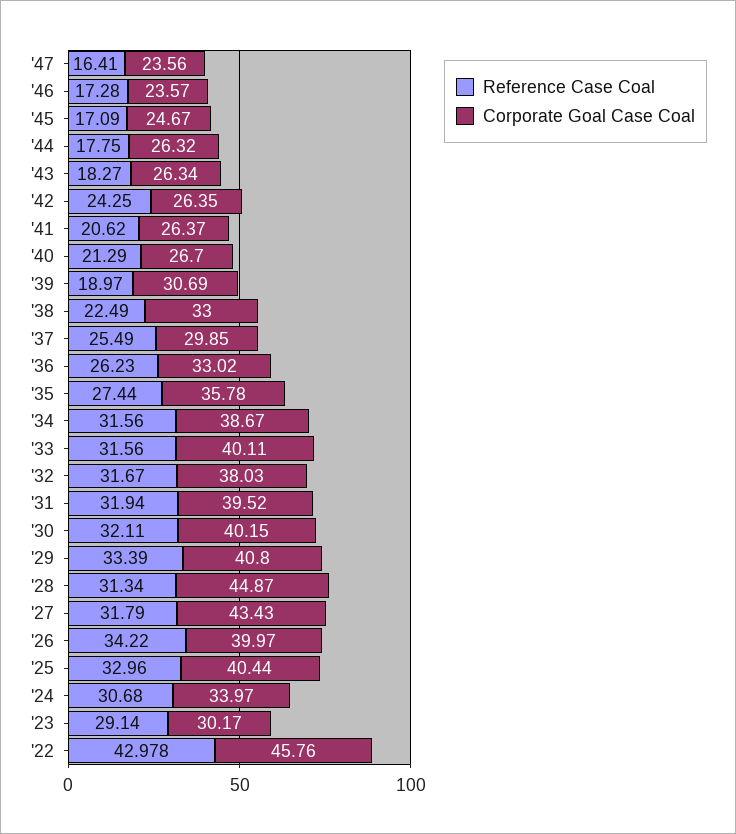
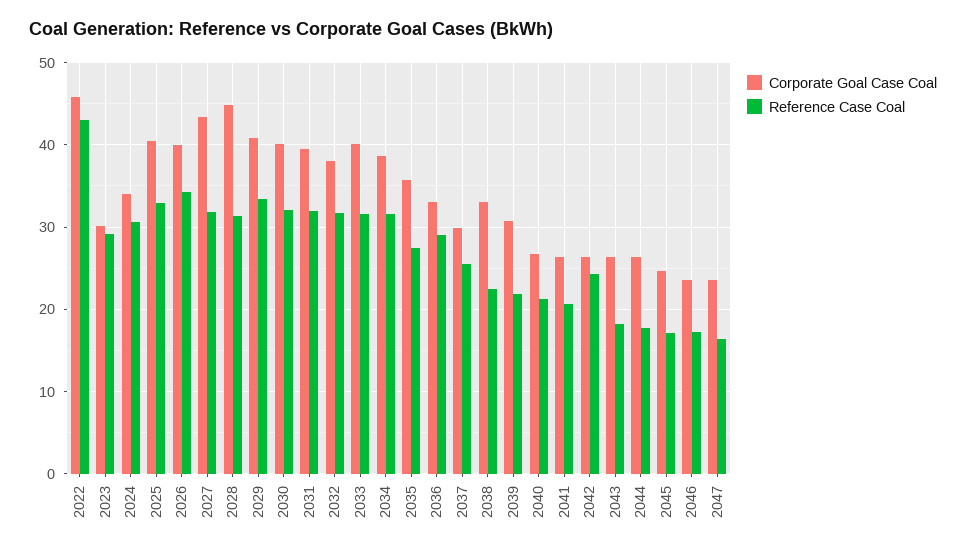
Reference Case Coal, '39: 18.97 -> 22
Reference Case Coal, '36: 26.23 -> 29

